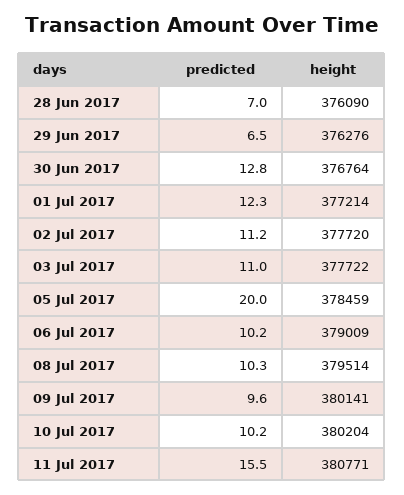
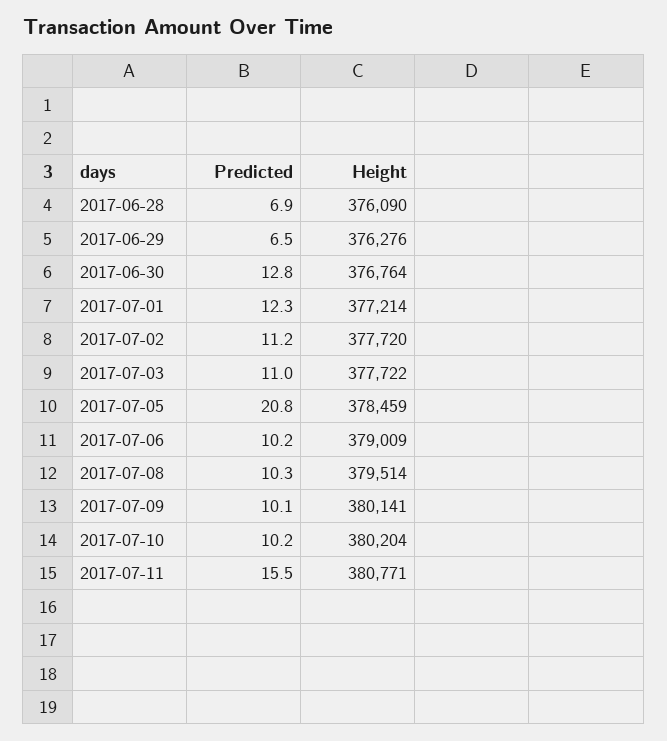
predicted, 28 Jun 2017: 7 -> 6.9
predicted, 05 Jul 2017: 20 -> 20.8
predicted, 09 Jul 2017: 9.6 -> 10.1

